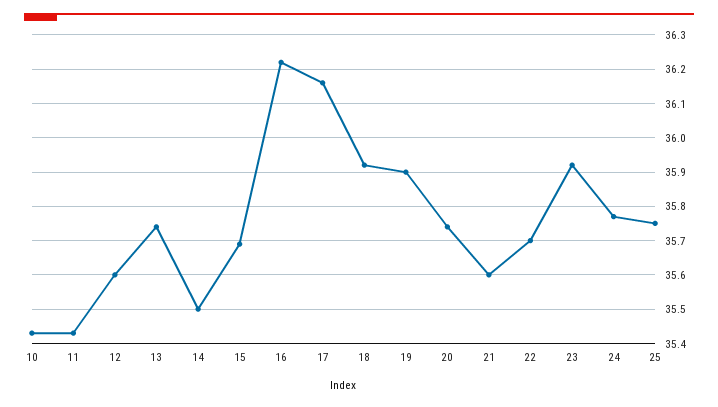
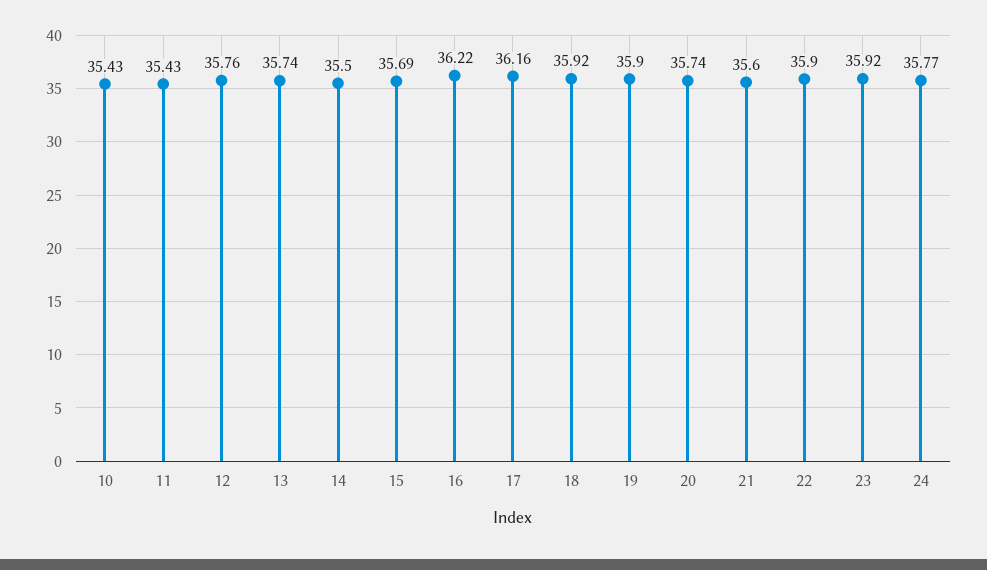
12: 35.6 -> 35.76
22: 35.7 -> 35.9
25: 35.75 -> none

